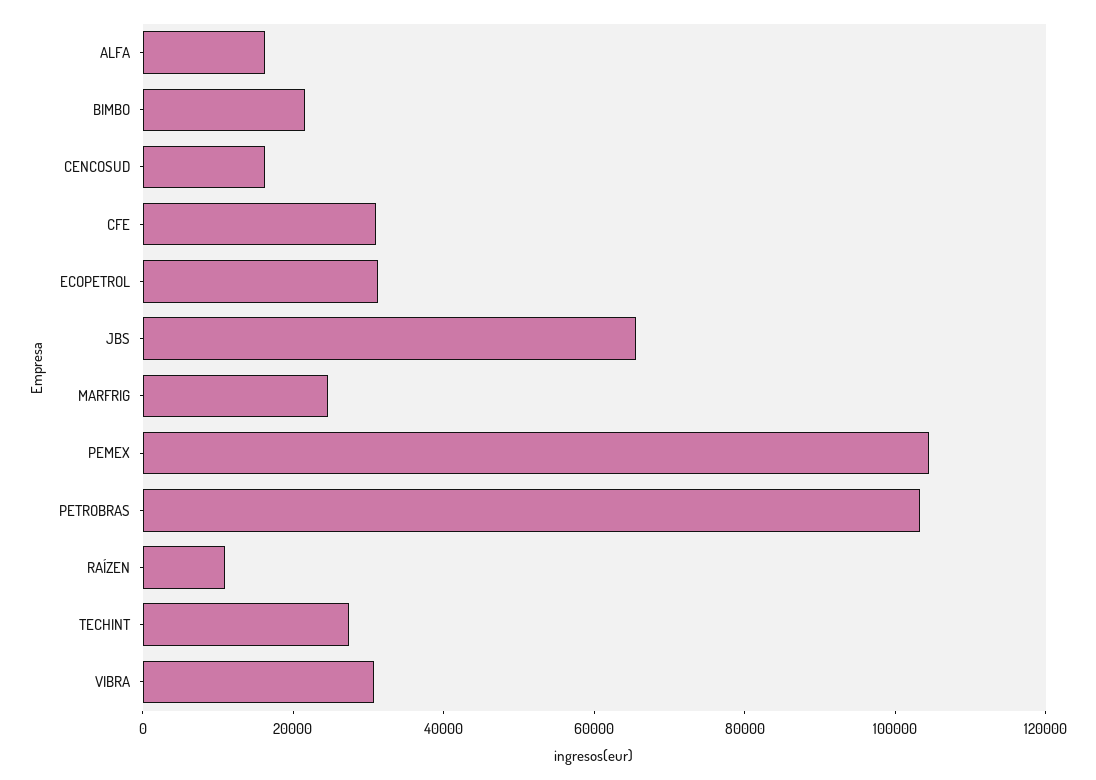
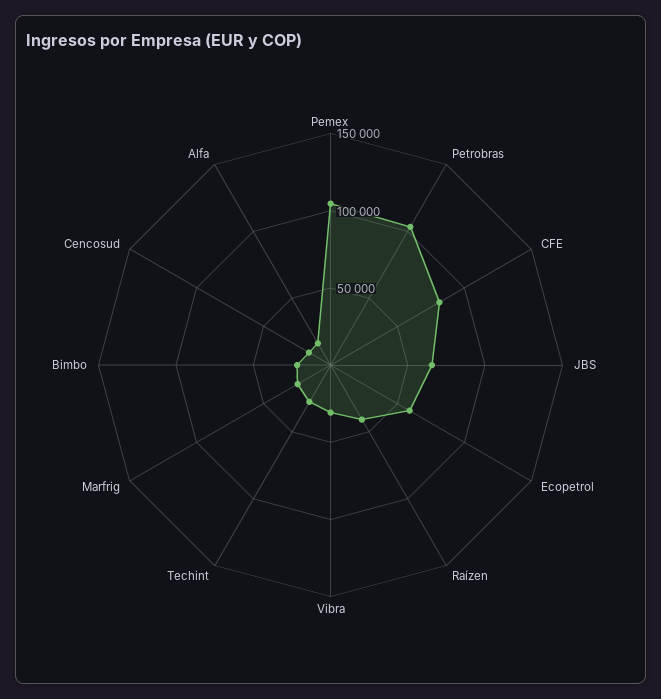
CFE: 30000 -> 80000
ECOPETROL: 30000 -> 60000
RAÍZEN: 10000 -> 40000

